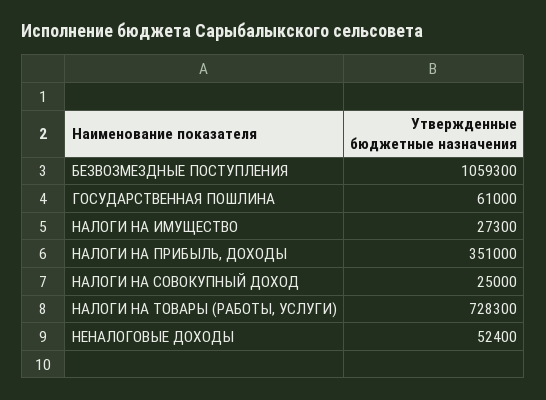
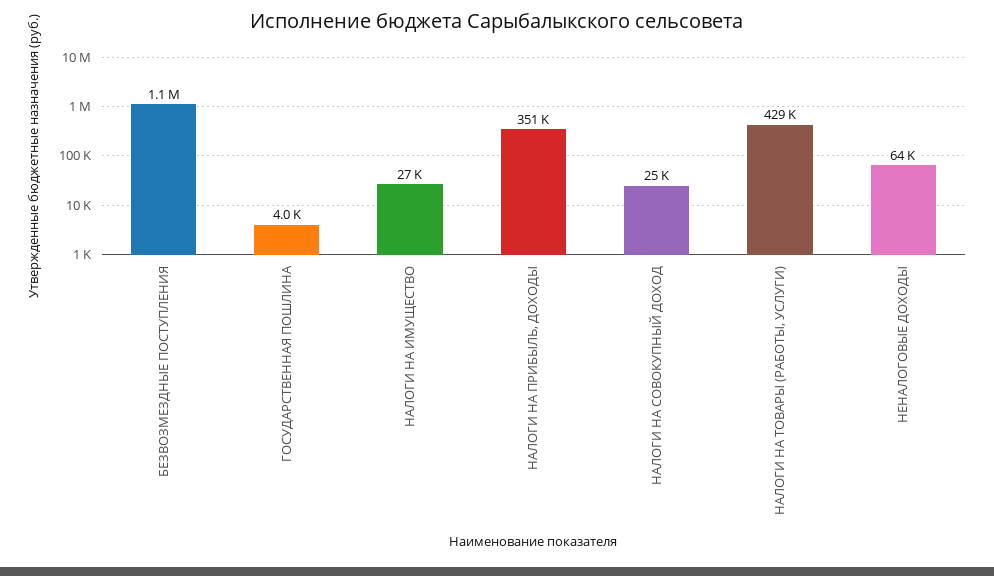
ГОСУДАРСТВЕННАЯ ПОШЛИНА: 61000 -> 4000
НАЛОГИ НА ТОВАРЫ (РАБОТЫ, УСЛУГИ): 728300 -> 429000
НЕНАЛОГОВЫЕ ДОХОДЫ: 52400 -> 64000

